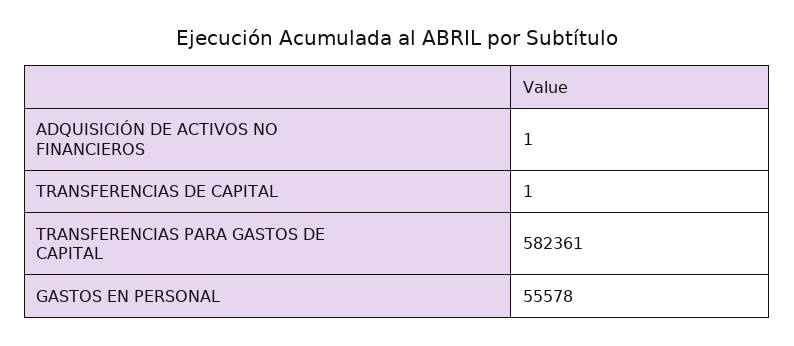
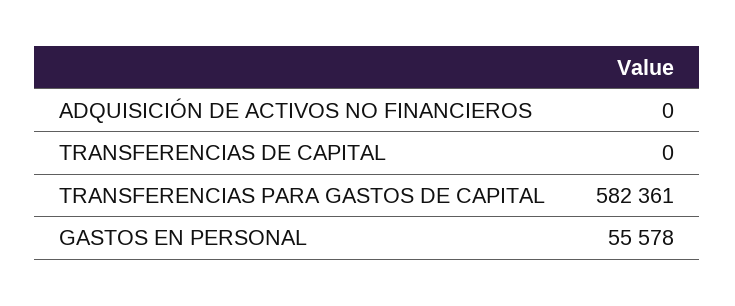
ADQUISICIÓN DE ACTIVOS NO FINANCIEROS: 1 -> 0
TRANSFERENCIAS DE CAPITAL: 1 -> 0

